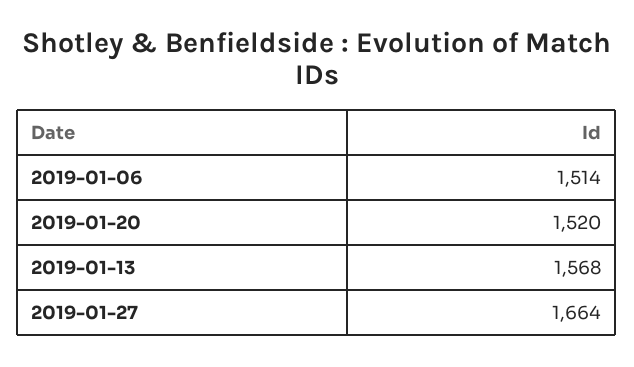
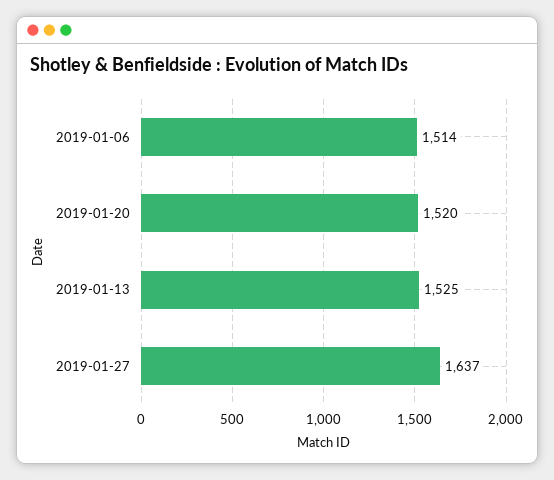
2019-01-13: 1568 -> 1525
2019-01-27: 1664 -> 1637

